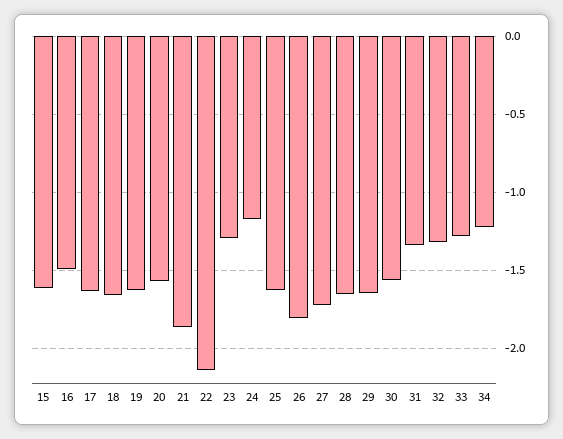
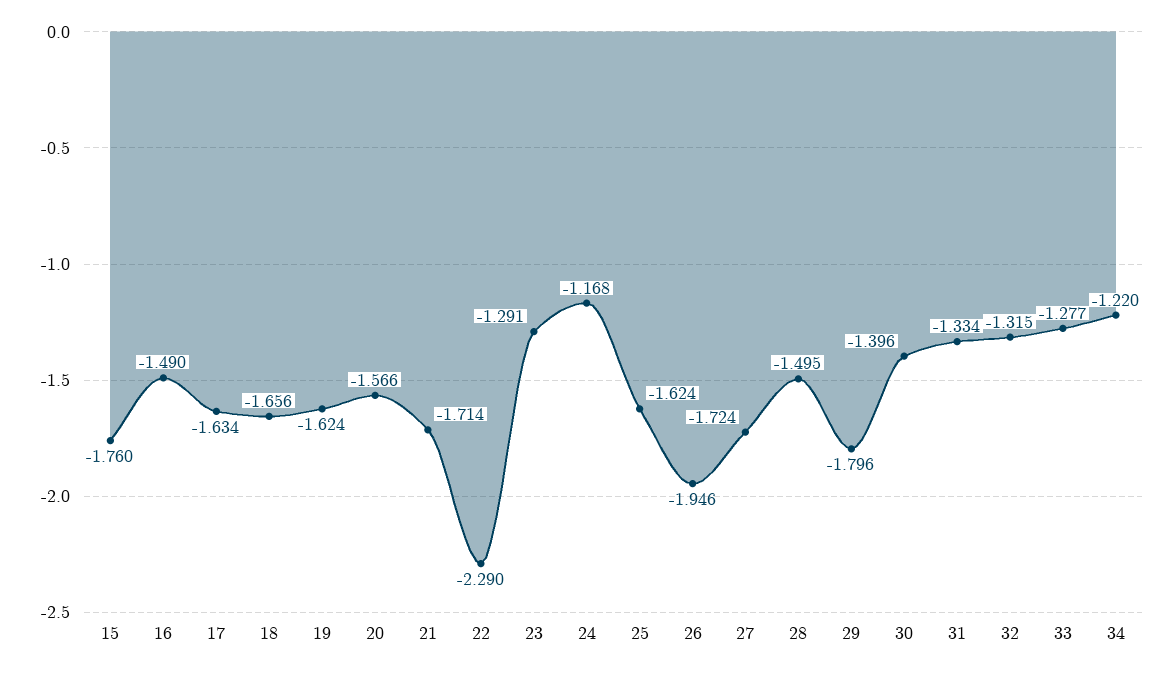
15: -1.6 -> -1.76
21: -1.85 -> -1.714
22: -2.15 -> -2.29
26: -1.8 -> -1.946
28: -1.65 -> -1.495
29: -1.65 -> -1.796
30: -1.55 -> -1.396

